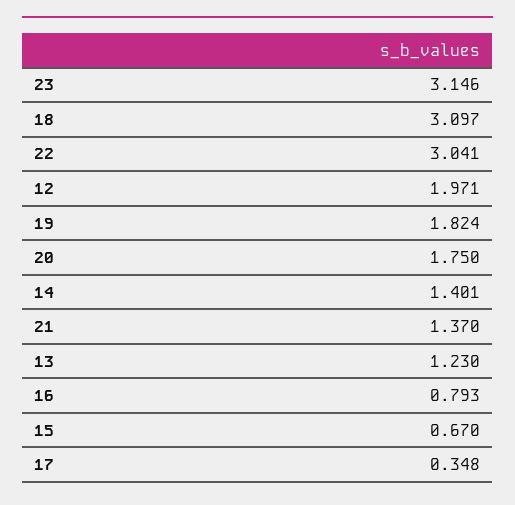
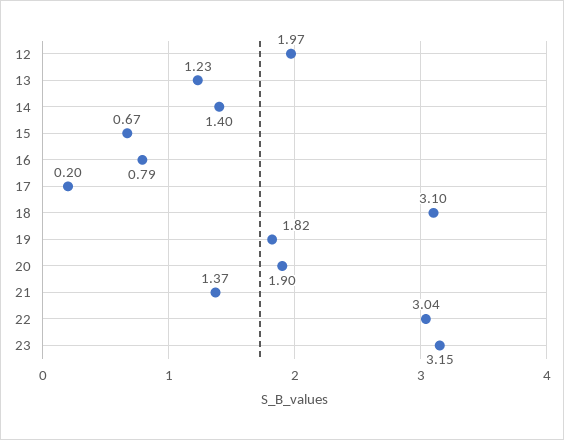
20: 1.75 -> 1.9
17: 0.348 -> 0.2

